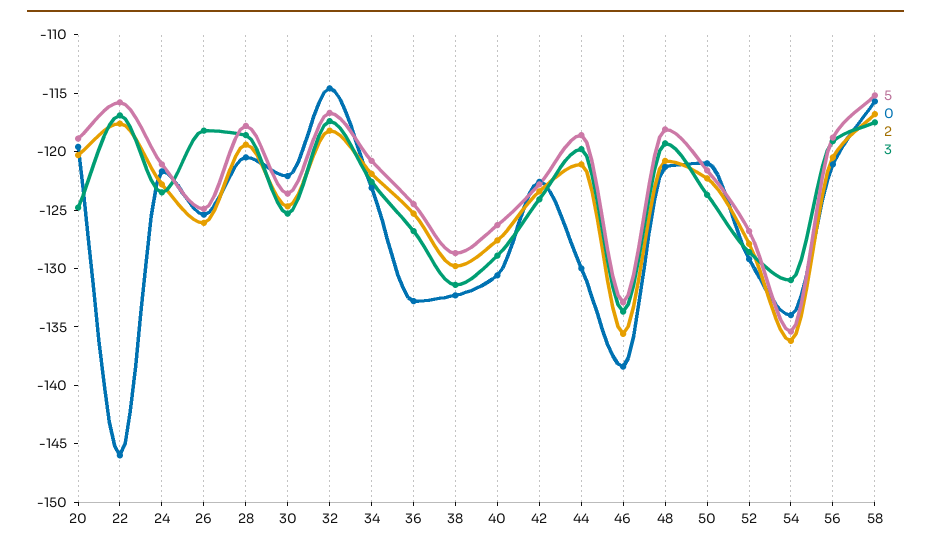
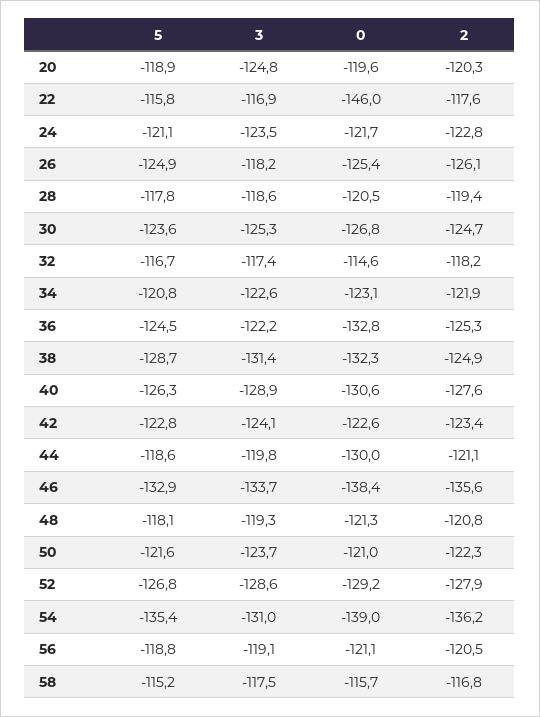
0, 30: -122 -> -126.8
3, 36: -127 -> -122.2
2, 38: -130 -> -124.9
0, 54: -134 -> -139

